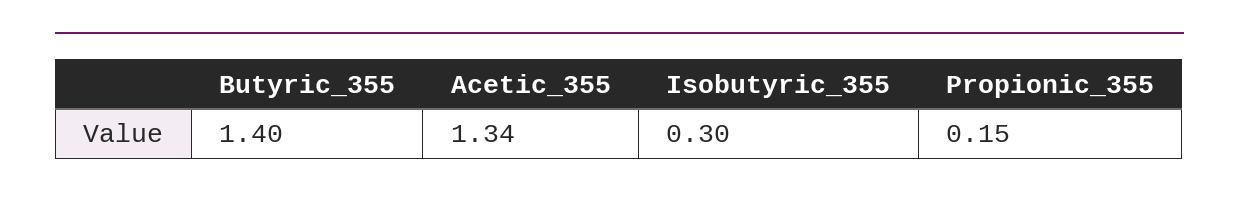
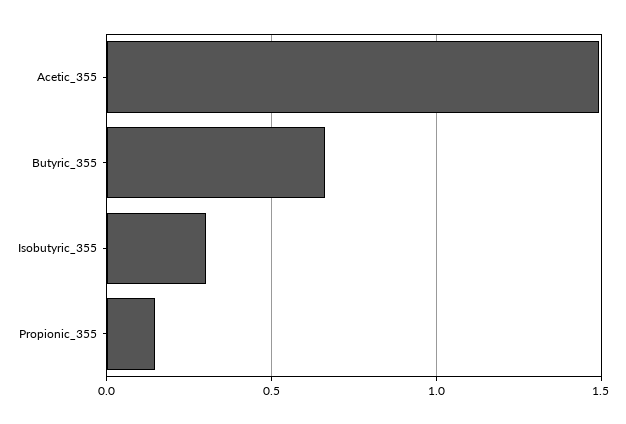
Butyric_355: 1.4 -> 0.65
Acetic_355: 1.34 -> 1.5

